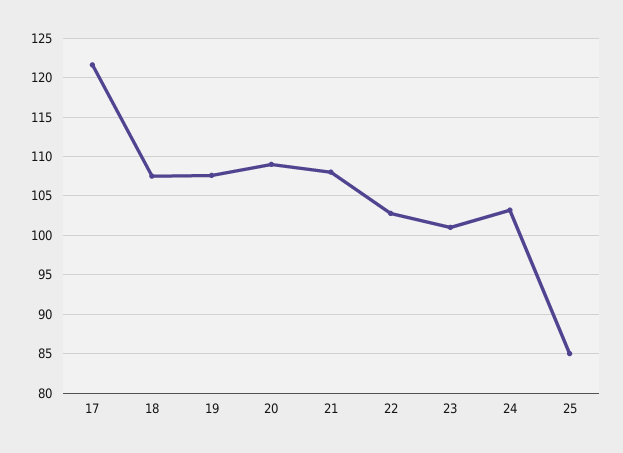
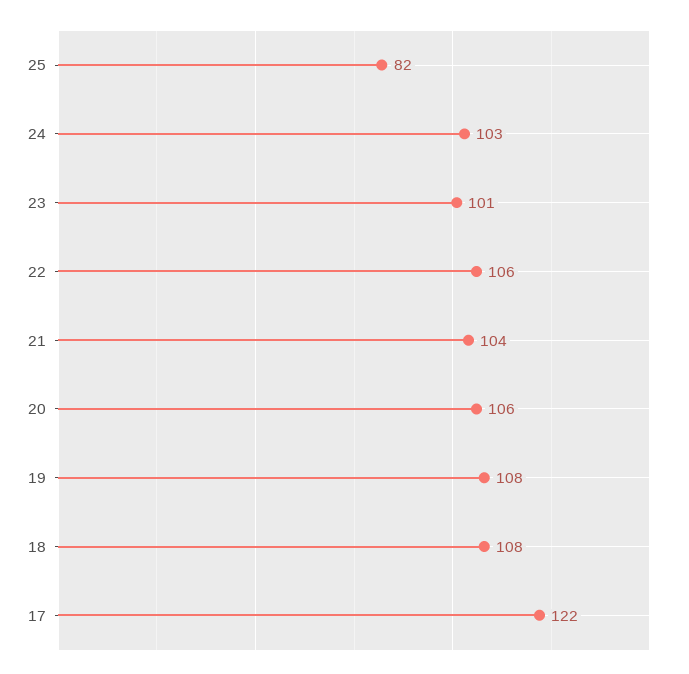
20: 109 -> 106
21: 108 -> 104
22: 103 -> 106
25: 85 -> 82

